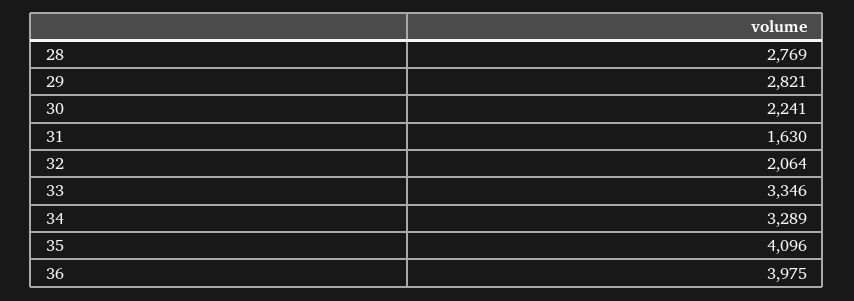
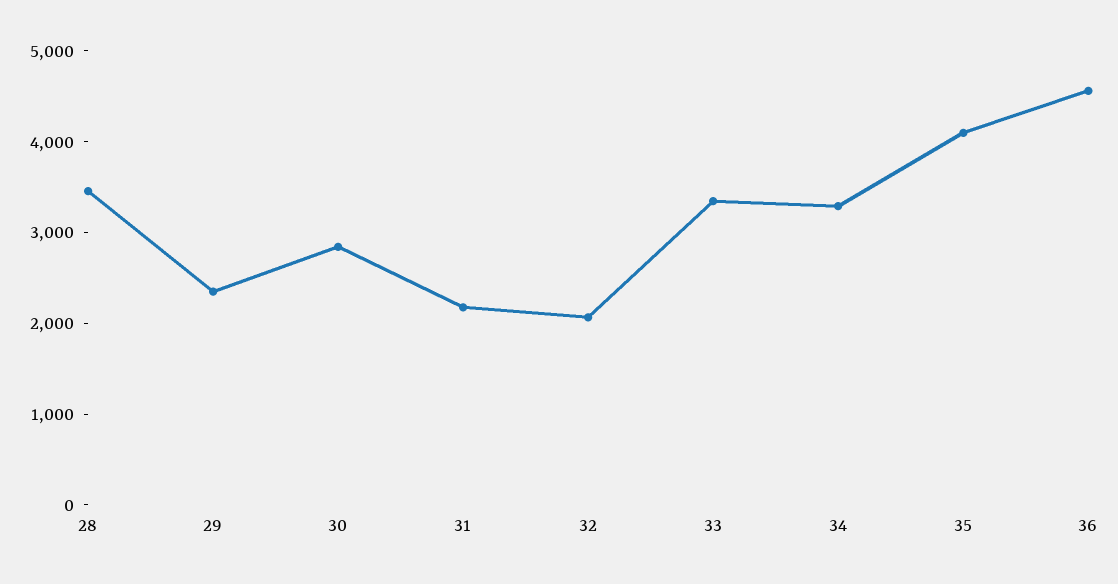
28: 2769 -> 3400
29: 2821 -> 2400
30: 2241 -> 2800
31: 1630 -> 2200
36: 3975 -> 4600

